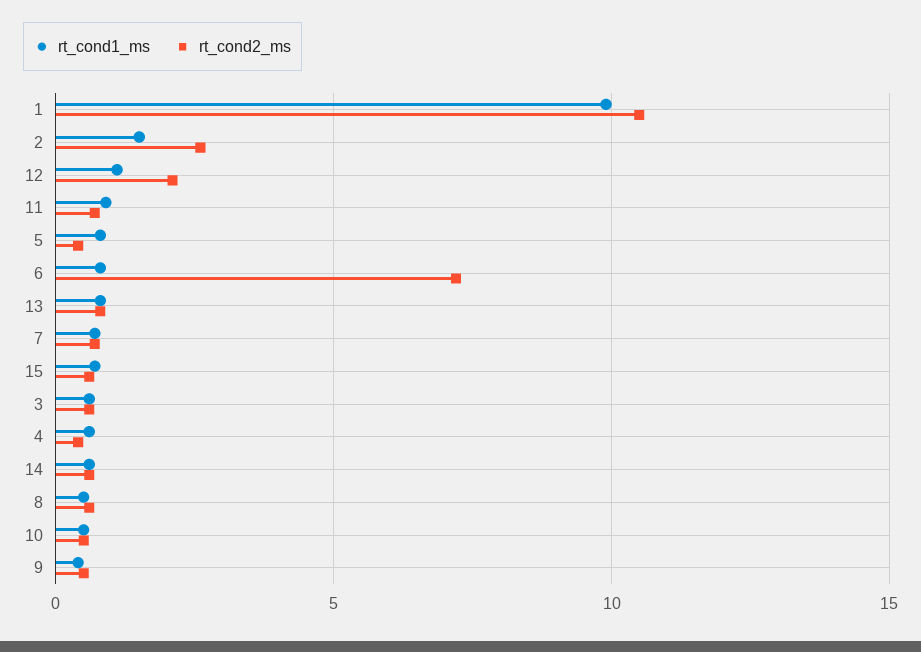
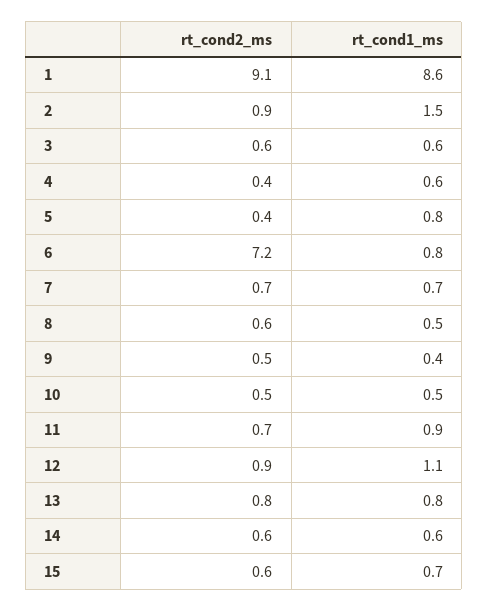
rt_cond1_ms, 1: 10 -> 8.6
rt_cond2_ms, 1: 10.5 -> 9.1
rt_cond2_ms, 2: 2.5 -> 0.9
rt_cond2_ms, 12: 2 -> 0.9

